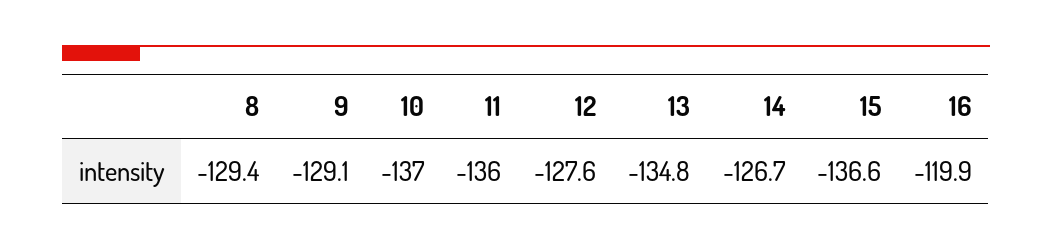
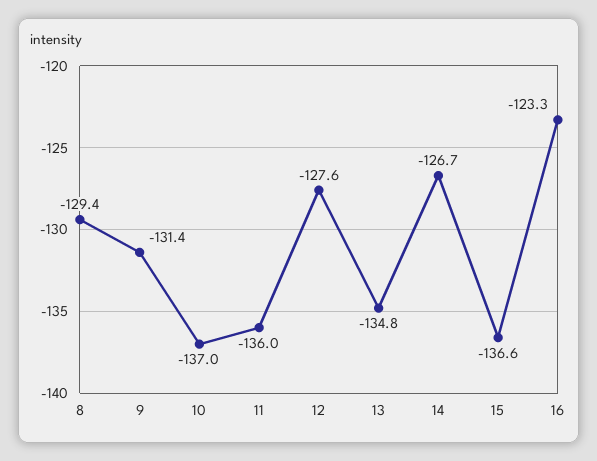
9: -129.1 -> -131.4
16: -119.9 -> -123.3

